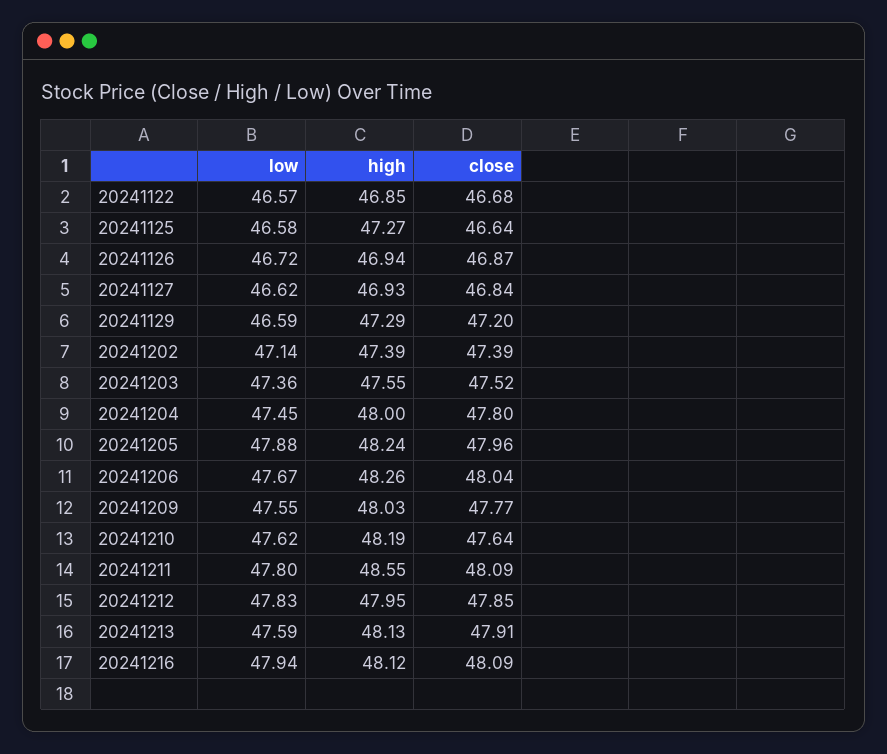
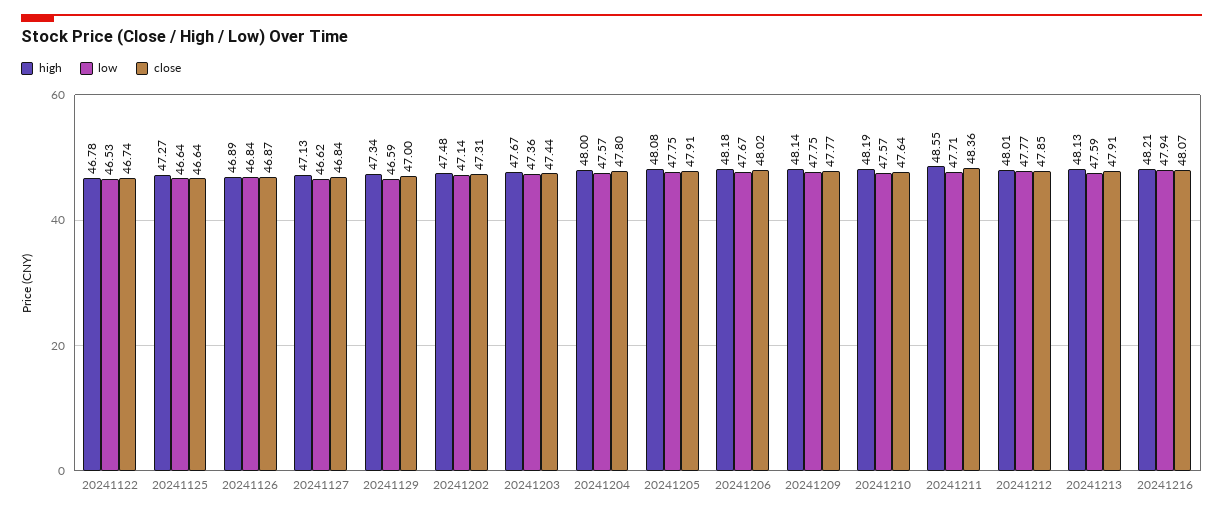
low, 20241122: 46.57 -> 46.53
high, 20241122: 46.85 -> 46.78
close, 20241122: 46.68 -> 46.74
low, 20241125: 46.58 -> 46.64
low, 20241126: 46.72 -> 46.84
high, 20241126: 46.94 -> 46.89
high, 20241127: 46.93 -> 47.13
high, 20241129: 47.29 -> 47.34
close, 20241129: 47.2 -> 47
high, 20241202: 47.39 -> 47.48
close, 20241202: 47.39 -> 47.31
high, 20241203: 47.55 -> 47.67
close, 20241203: 47.52 -> 47.44
low, 20241204: 47.45 -> 47.57
low, 20241205: 47.88 -> 47.75
high, 20241205: 48.24 -> 48.08
close, 20241205: 47.96 -> 47.91
high, 20241206: 48.26 -> 48.18
close, 20241206: 48.04 -> 48.02
low, 20241209: 47.55 -> 47.75
high, 20241209: 48.03 -> 48.14
low, 20241210: 47.62 -> 47.57
low, 20241211: 47.8 -> 47.71
close, 20241211: 48.09 -> 48.36
low, 20241212: 47.83 -> 47.77
high, 20241212: 47.95 -> 48.01
high, 20241216: 48.12 -> 48.21
close, 20241216: 48.09 -> 48.07

